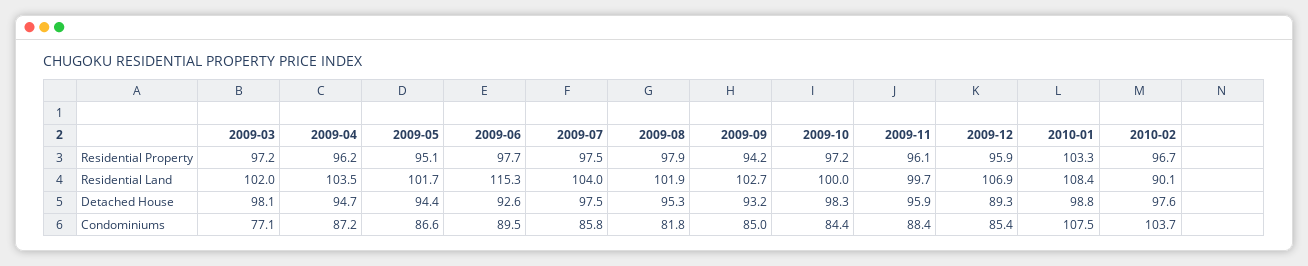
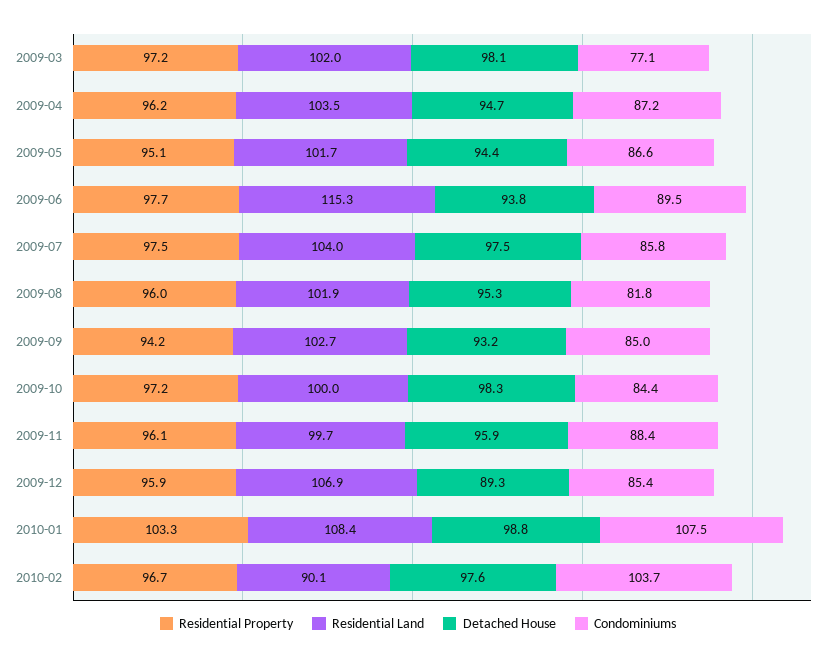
Residential Property, 2009-08: 97.9 -> 96
Detached House, 2009-06: 92.6 -> 93.8

